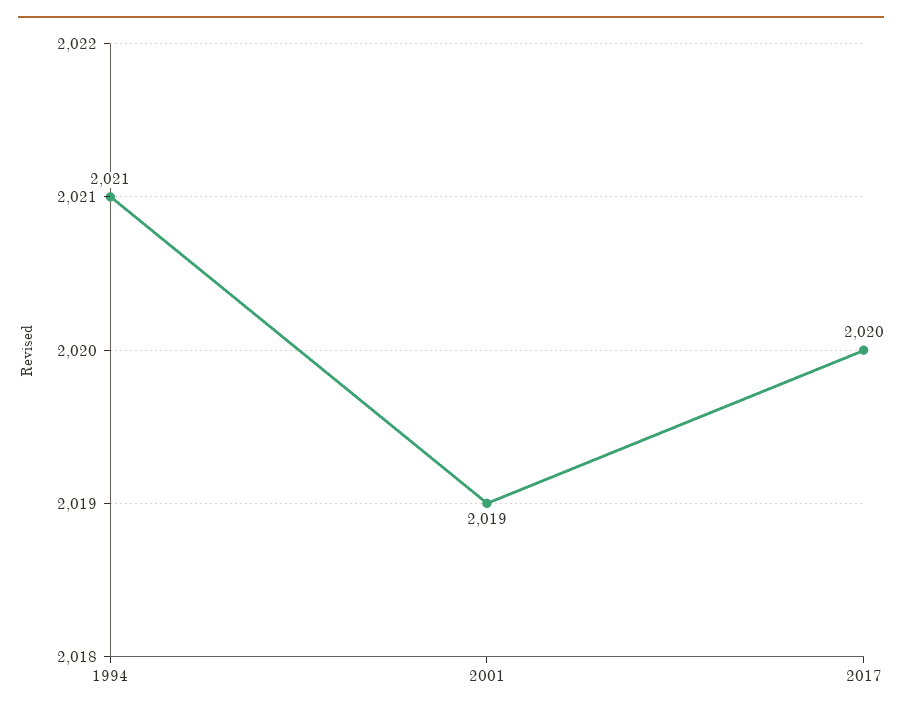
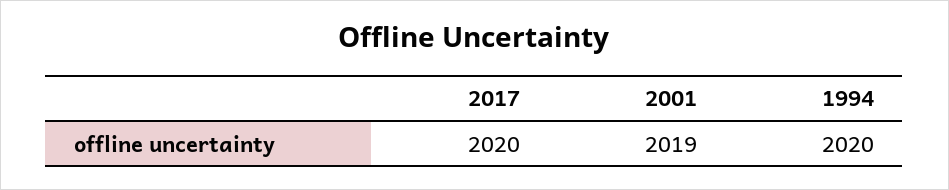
1994: 2021 -> 2020

